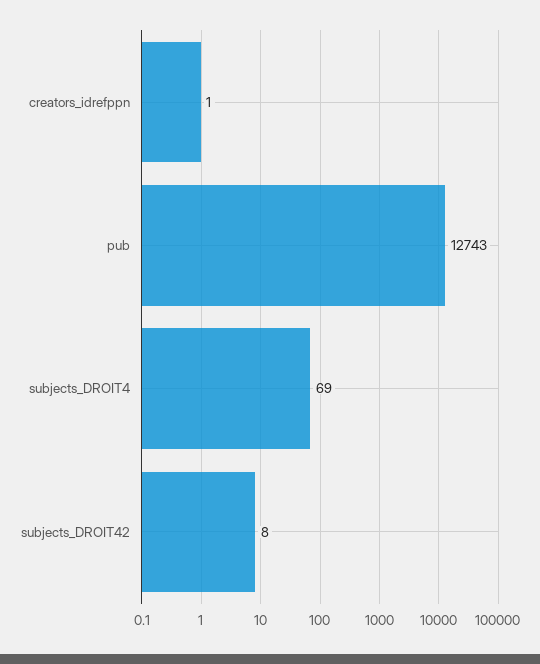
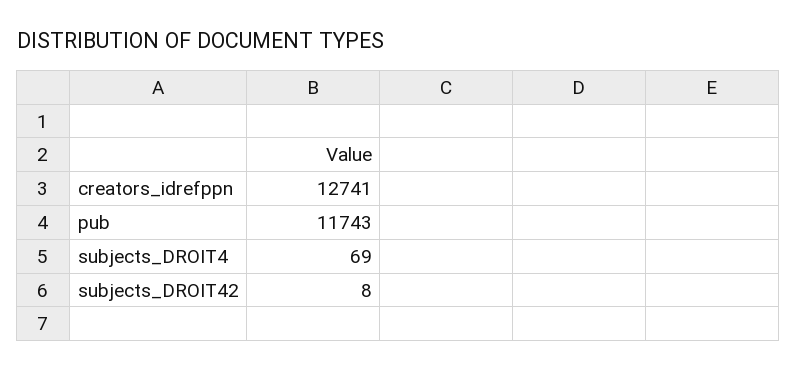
creators_idrefppn: 1 -> 12741
pub: 12743 -> 11743

